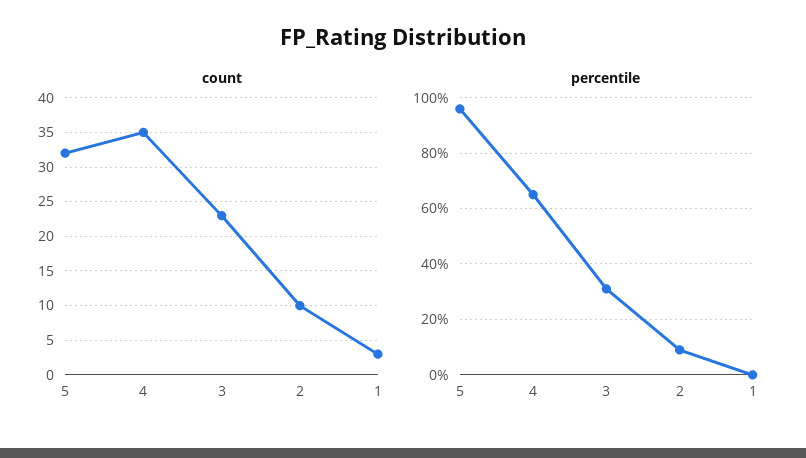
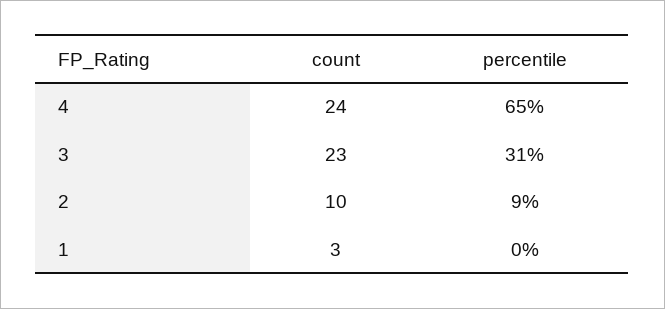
count, 5: 32 -> none
count, 4: 35 -> 24
percentile, 5: 95 -> none

